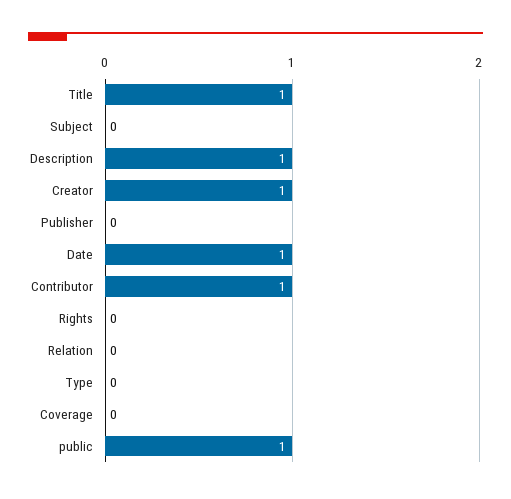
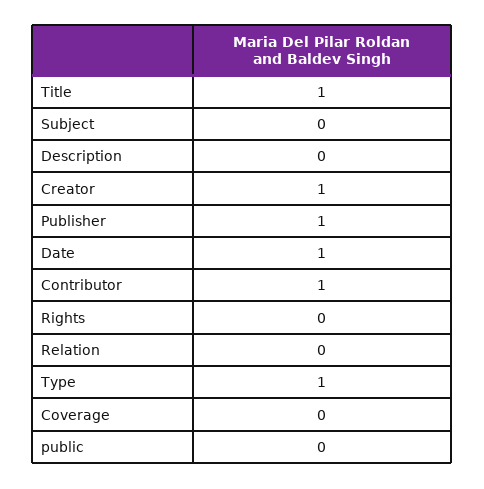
Description: 1 -> 0
Publisher: 0 -> 1
Type: 0 -> 1
public: 1 -> 0

